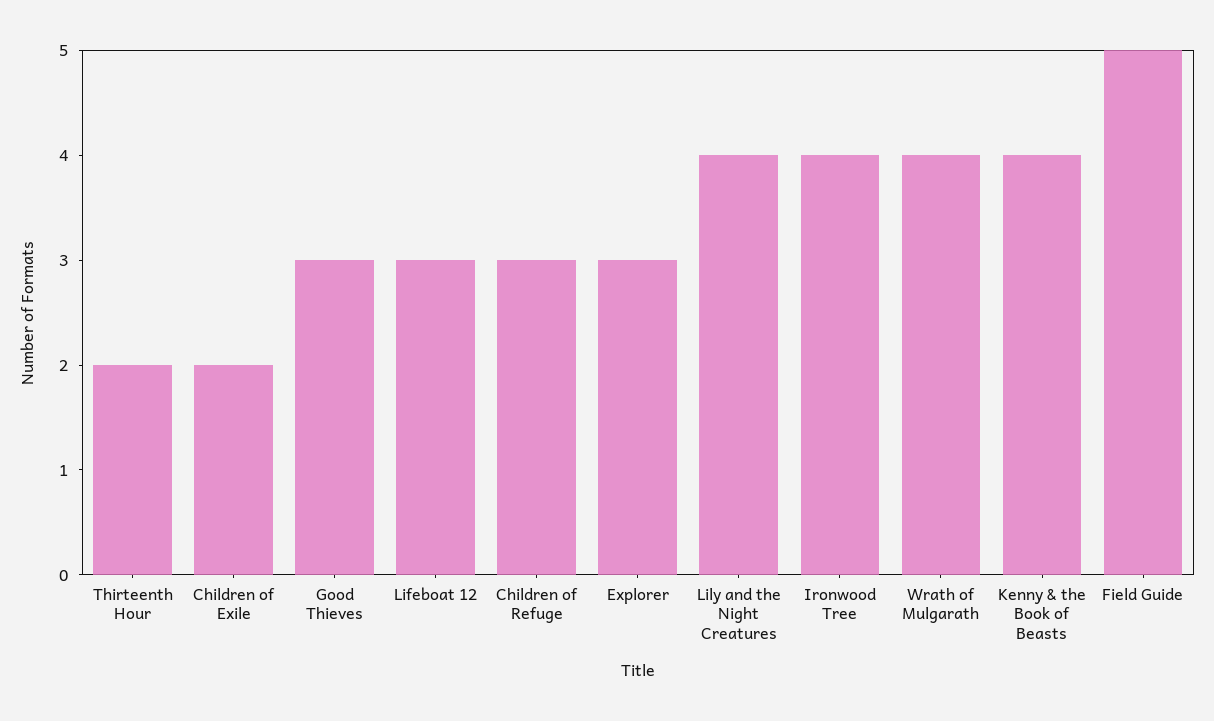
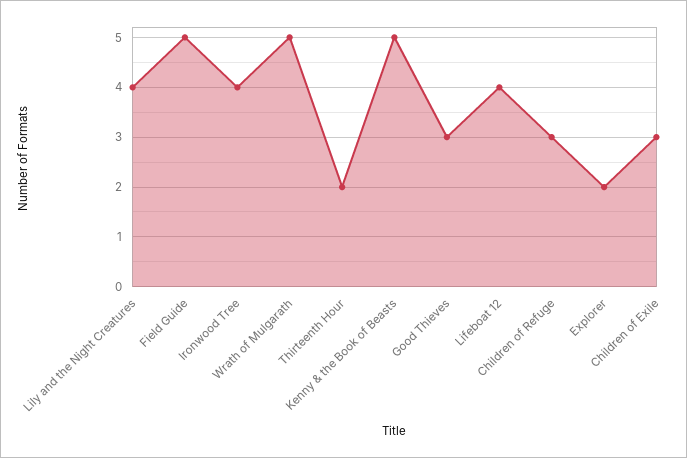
Children of Exile: 2 -> 3
Lifeboat 12: 3 -> 4
Explorer: 3 -> 2
Wrath of Mulgarath: 4 -> 5
Kenny & the Book of Beasts: 4 -> 5

